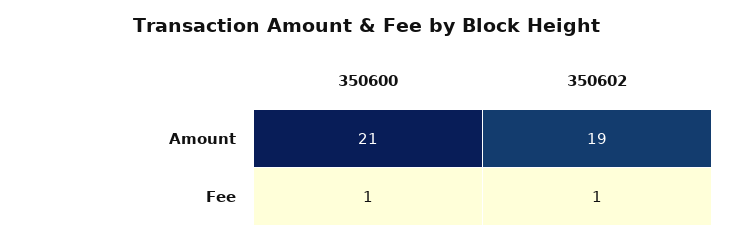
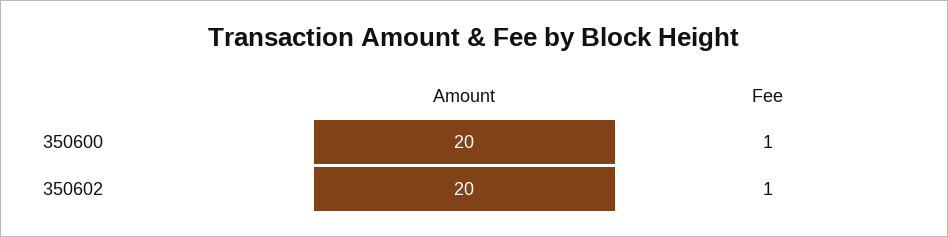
350600, Amount: 21 -> 20
350602, Amount: 19 -> 20

